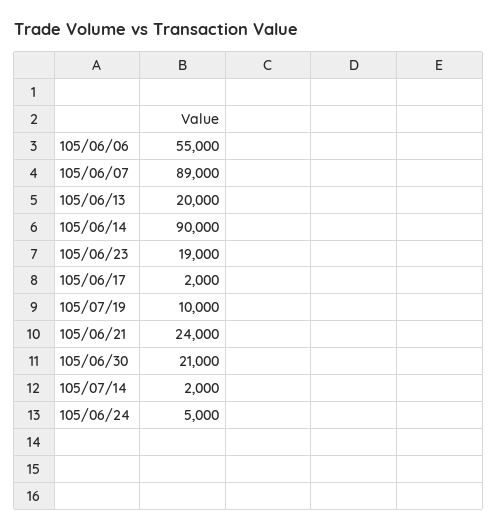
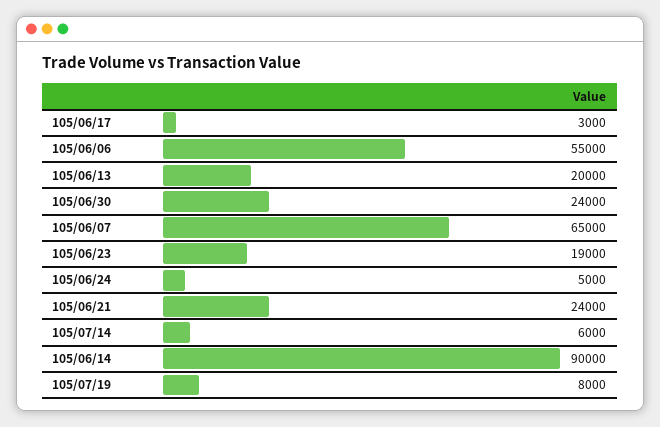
105/06/07: 89000 -> 65000
105/06/17: 2000 -> 3000
105/07/19: 10000 -> 8000
105/06/30: 21000 -> 24000
105/07/14: 2000 -> 6000

